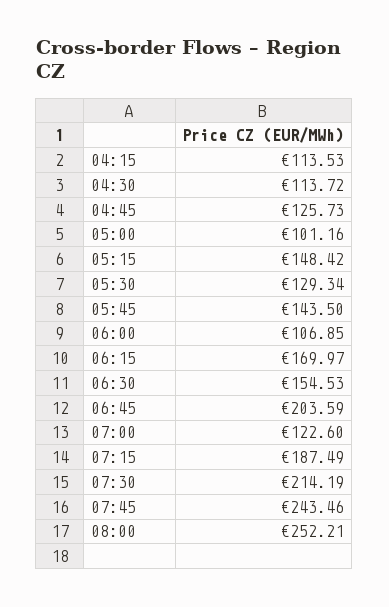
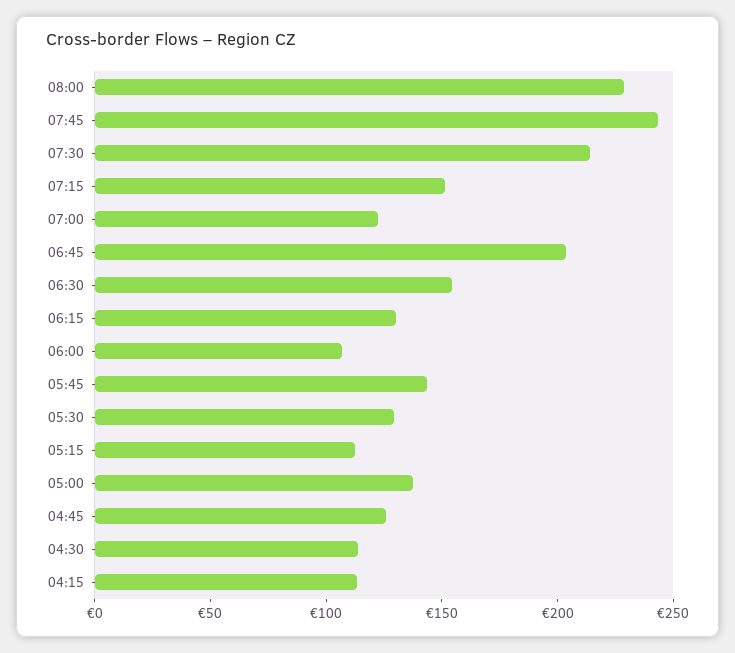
05:00: 101.16 -> 140
05:15: 148.42 -> 110
06:15: 169.97 -> 130
07:15: 187.49 -> 150
08:00: 252.21 -> 230

